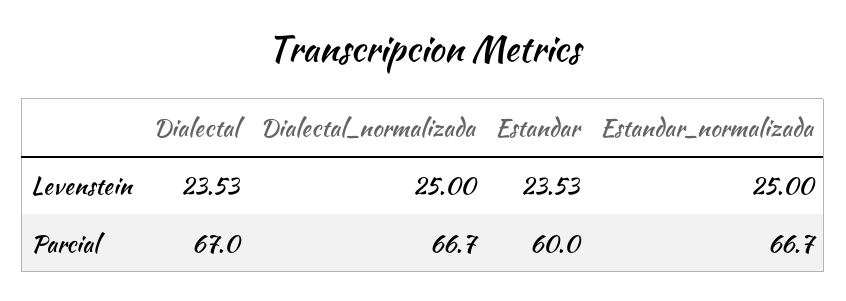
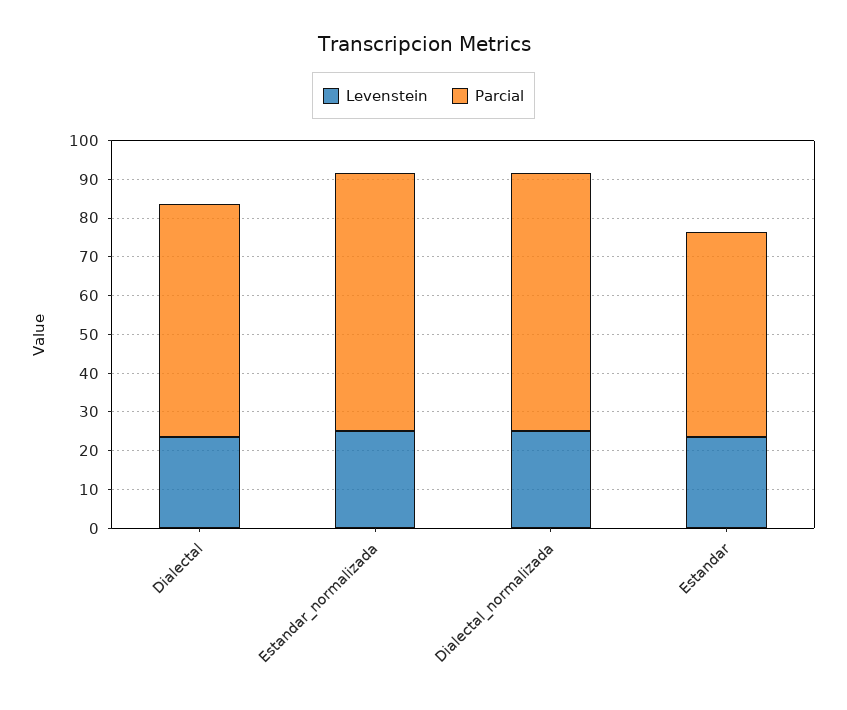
Parcial, Dialectal: 67 -> 60
Parcial, Estandar: 60 -> 52.5

